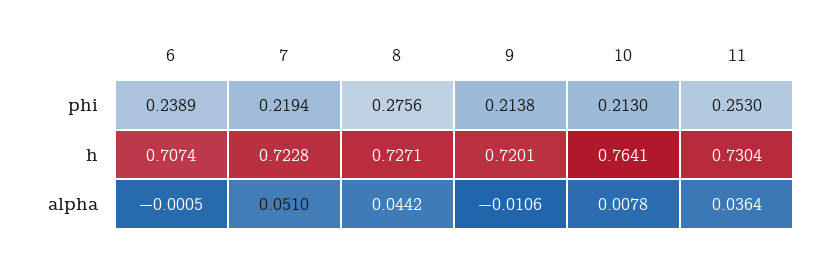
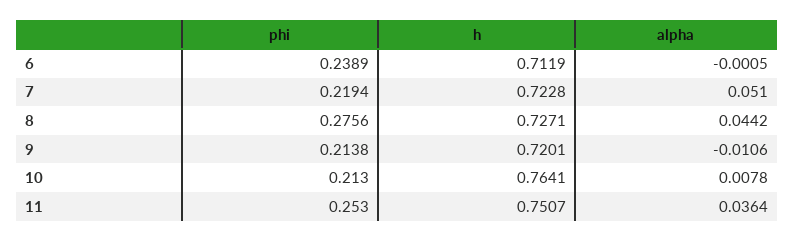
6, h: 0.7074 -> 0.7119
11, h: 0.7304 -> 0.7507

